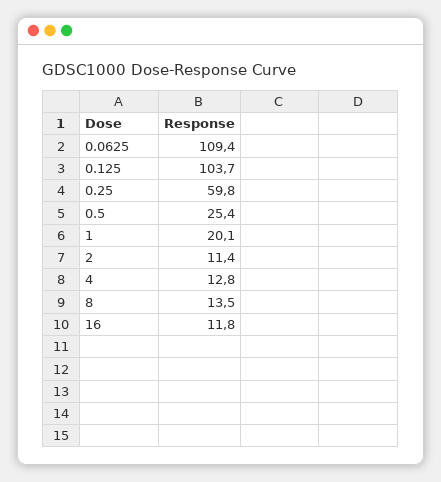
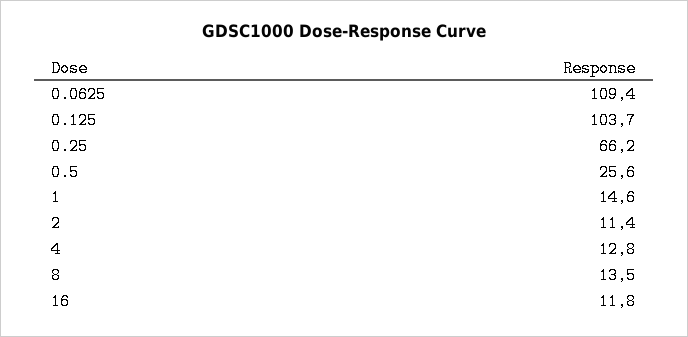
0.25: 59.8 -> 66.2
0.5: 25.4 -> 25.6
1: 20.1 -> 14.6

